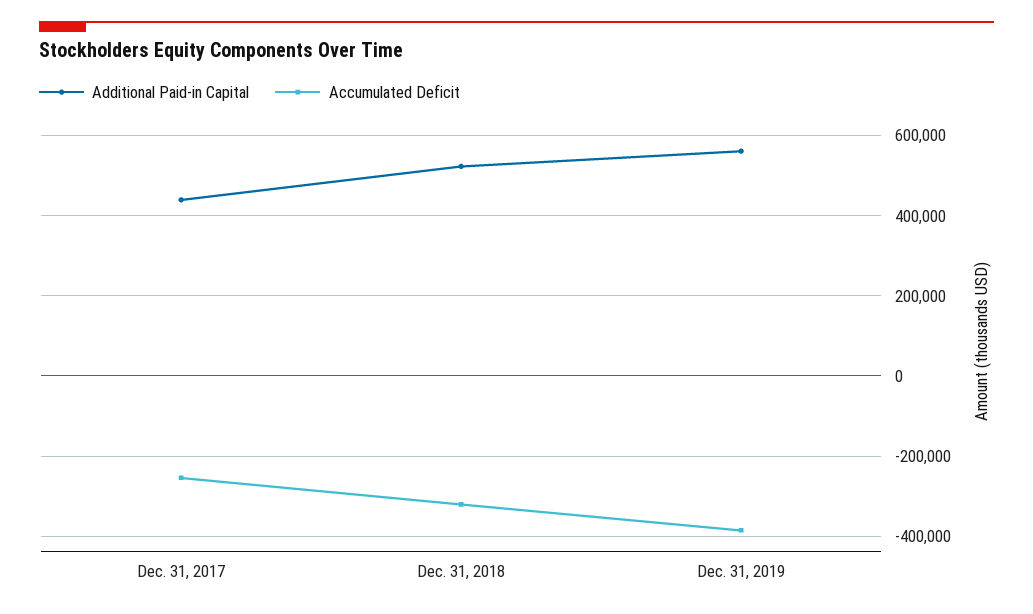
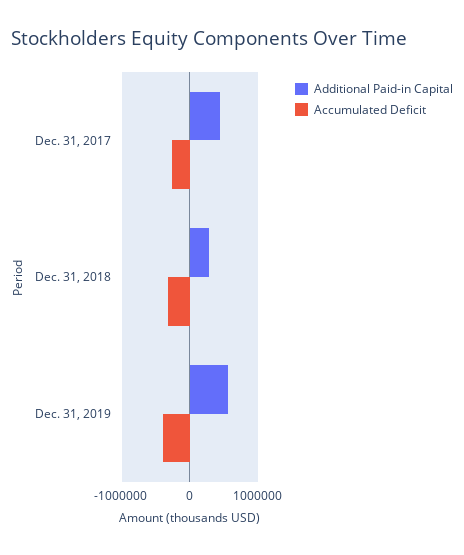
Additional Paid-in Capital, Dec. 31, 2018: 520000 -> 300000

